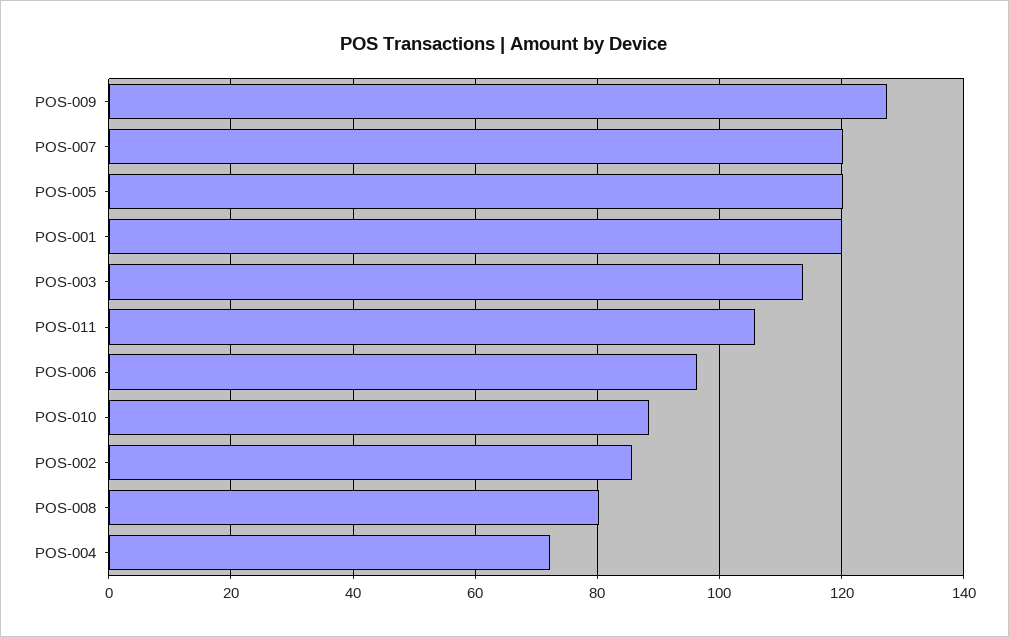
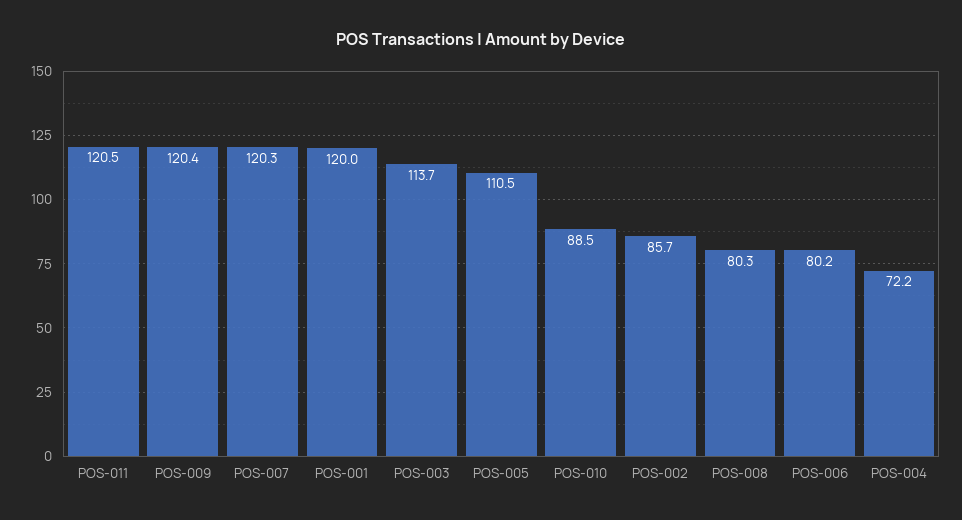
POS-009: 128 -> 120.4
POS-005: 120 -> 110.5
POS-011: 106 -> 120.5
POS-006: 96 -> 80.2

